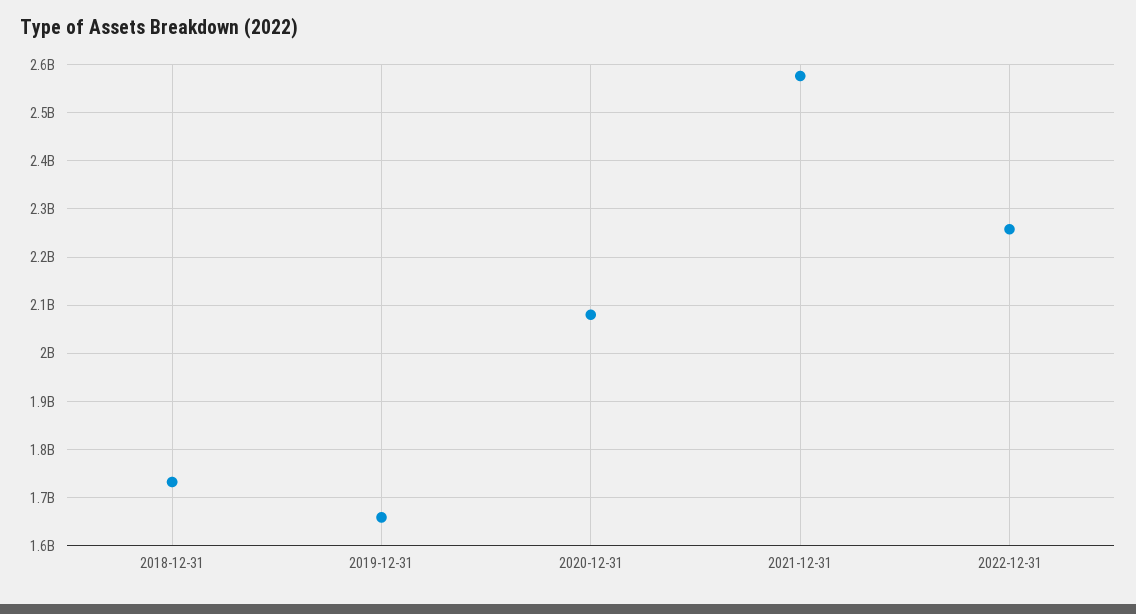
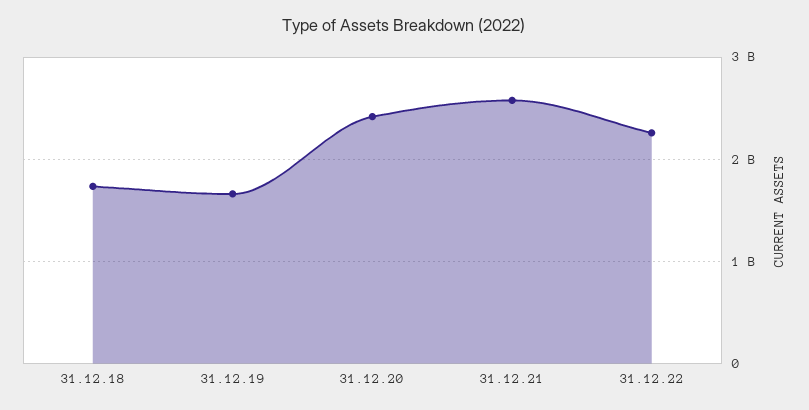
2020-12-31: 2080000000 -> 2400000000

